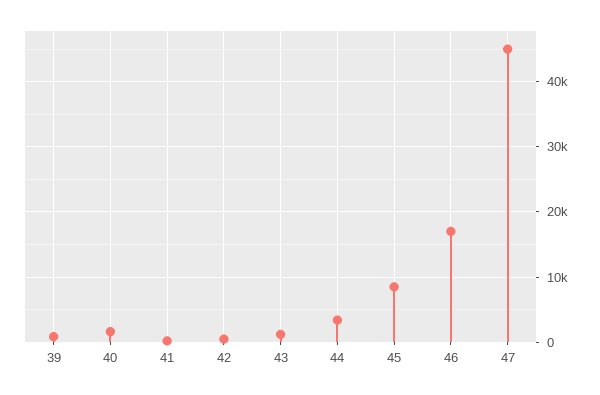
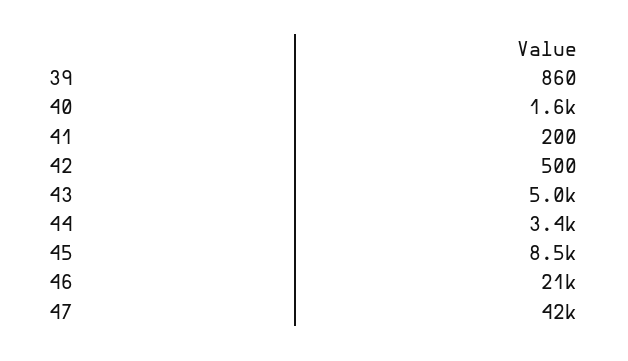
43: 1000 -> 5000
46: 17000 -> 21000
47: 45000 -> 42000

